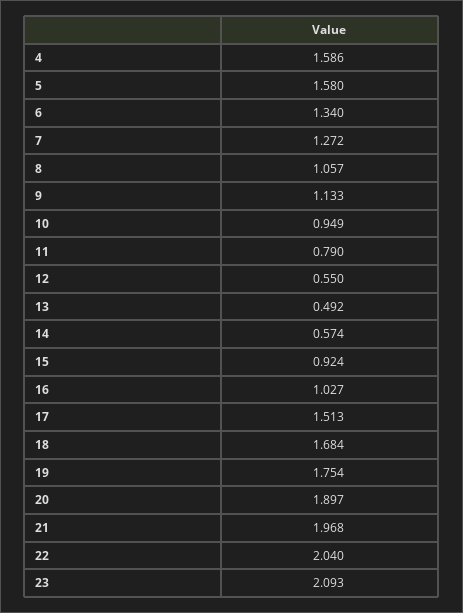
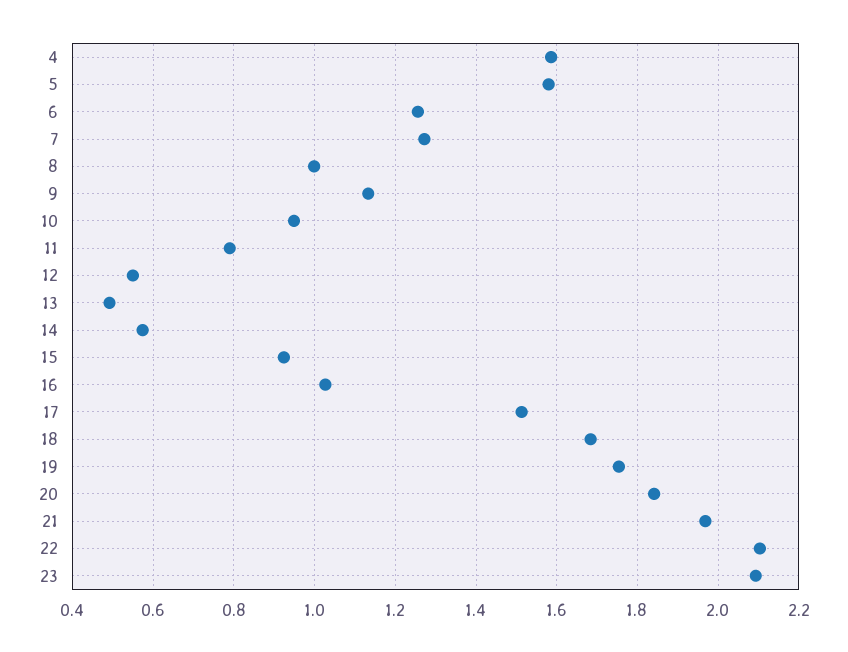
6: 1.34 -> 1.26
8: 1.057 -> 1
20: 1.897 -> 1.84
22: 2.04 -> 2.1

